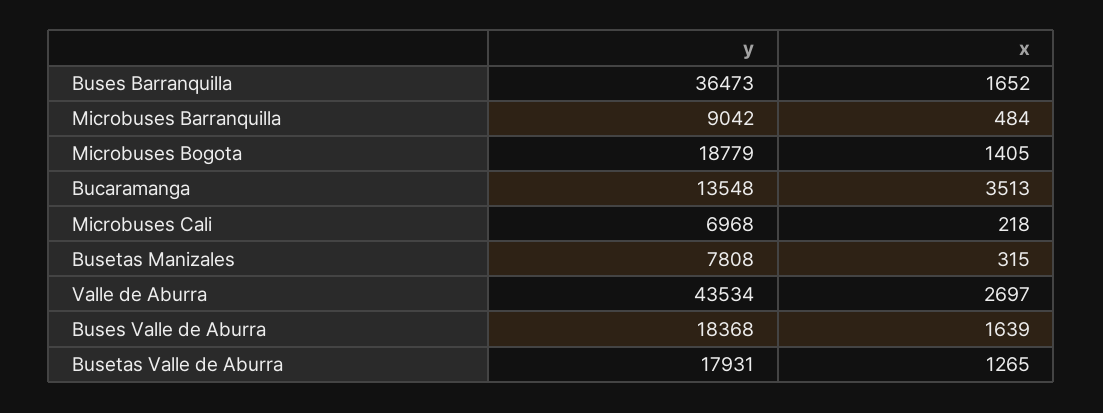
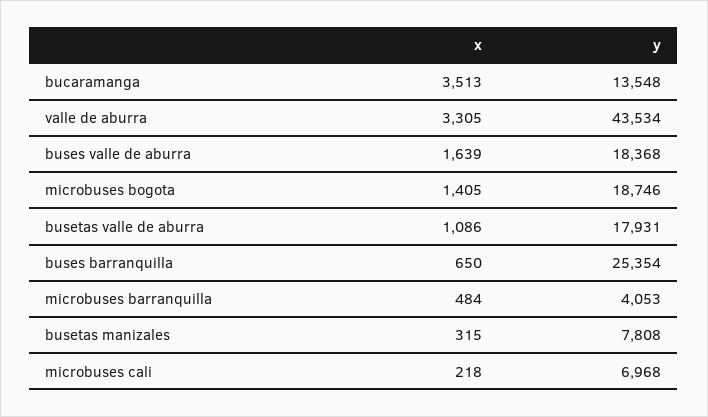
y, Buses Barranquilla: 36473 -> 25354
x, Buses Barranquilla: 1652 -> 650
y, Microbuses Barranquilla: 9042 -> 4053
y, Microbuses Bogota: 18779 -> 18746
x, Valle de Aburra: 2697 -> 3305
x, Busetas Valle de Aburra: 1265 -> 1086

